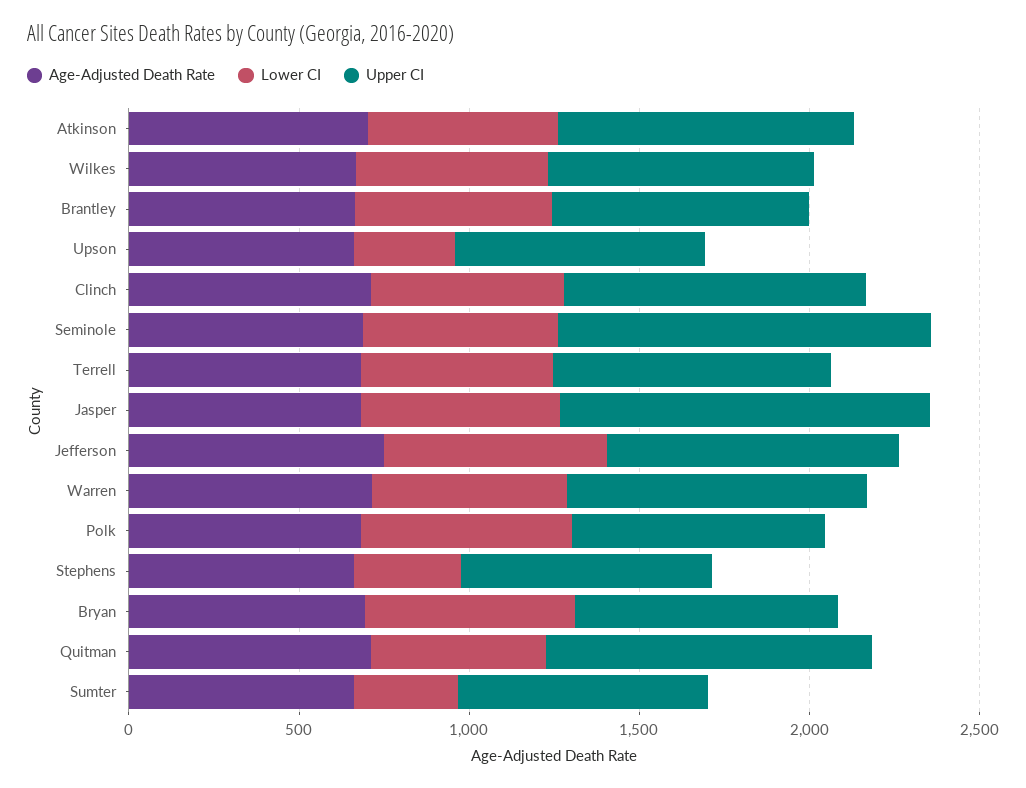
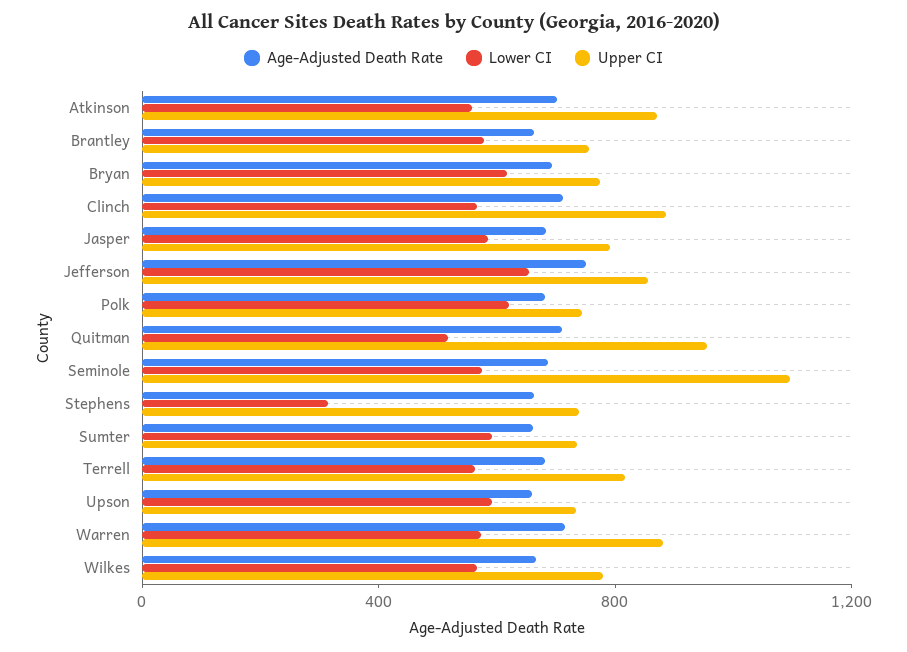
Lower CI, Upson: 300 -> 600
Upper CI, Jasper: 1100 -> 800
Lower CI, Sumter: 300 -> 600

